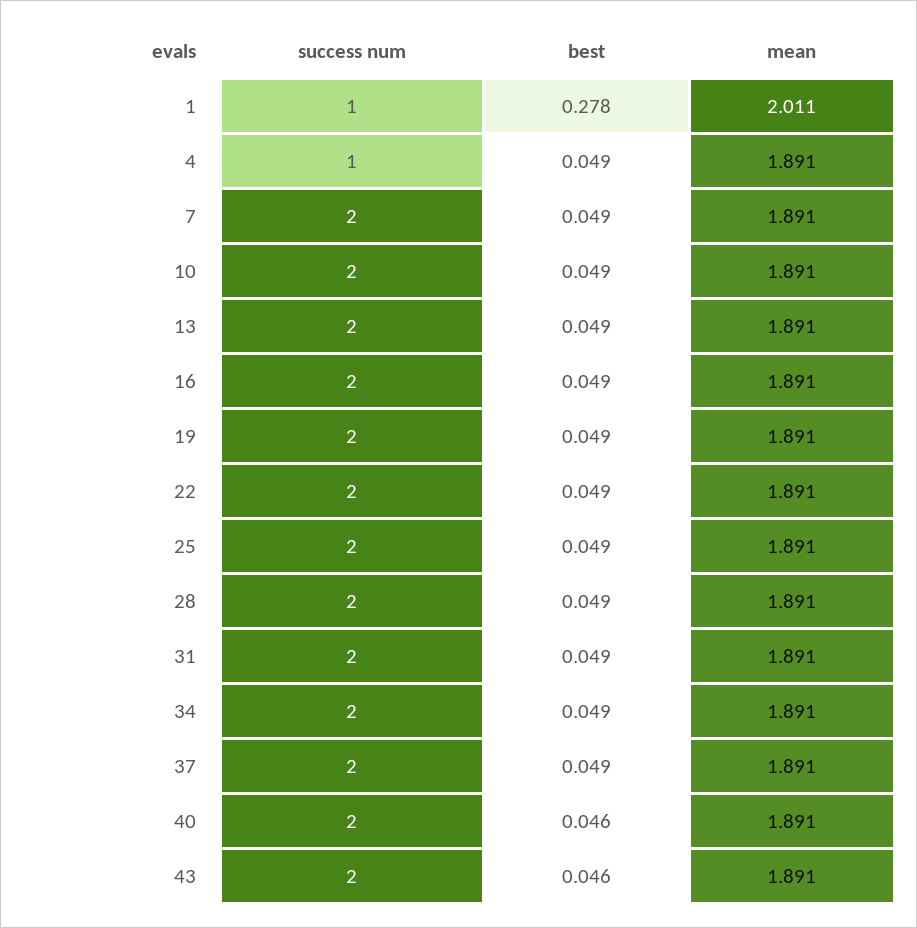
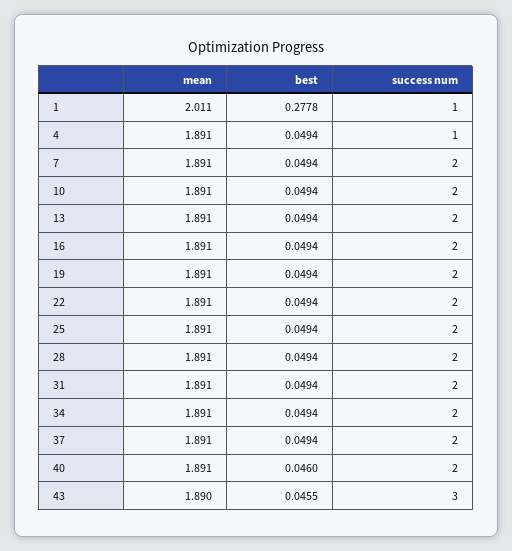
success num, 43: 2 -> 3
mean, 43: 1.891 -> 1.89

